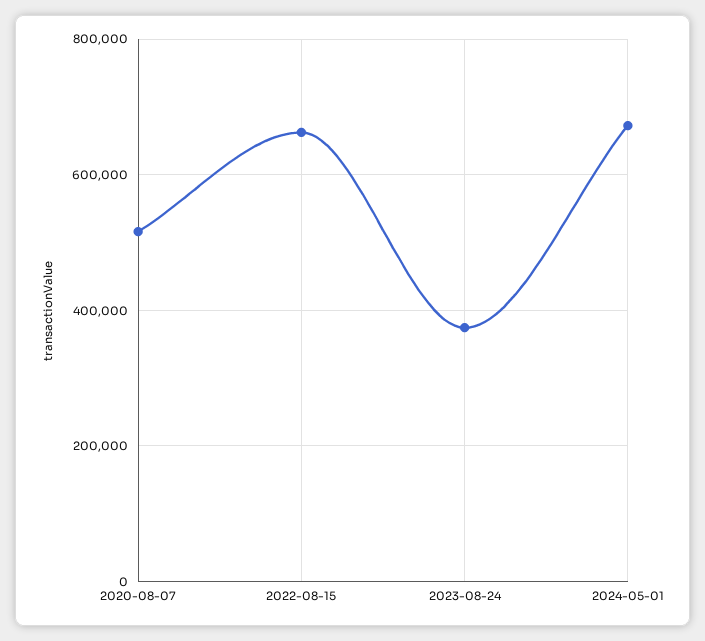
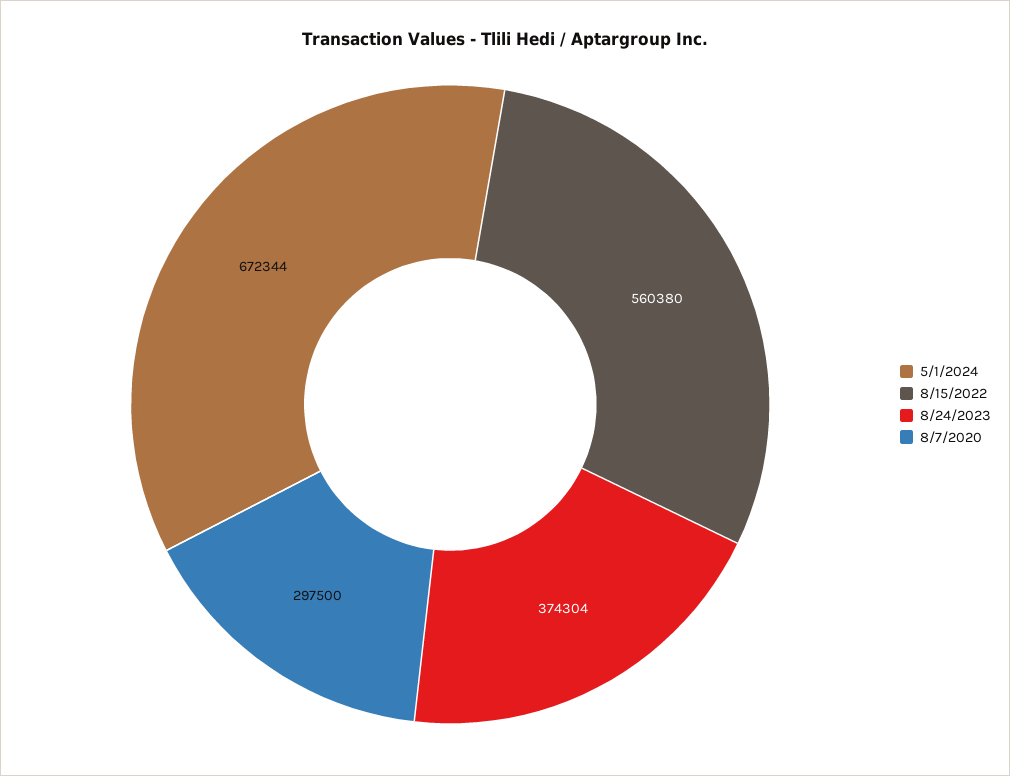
2020-08-07: 520000 -> 297500
2022-08-15: 660000 -> 560380

